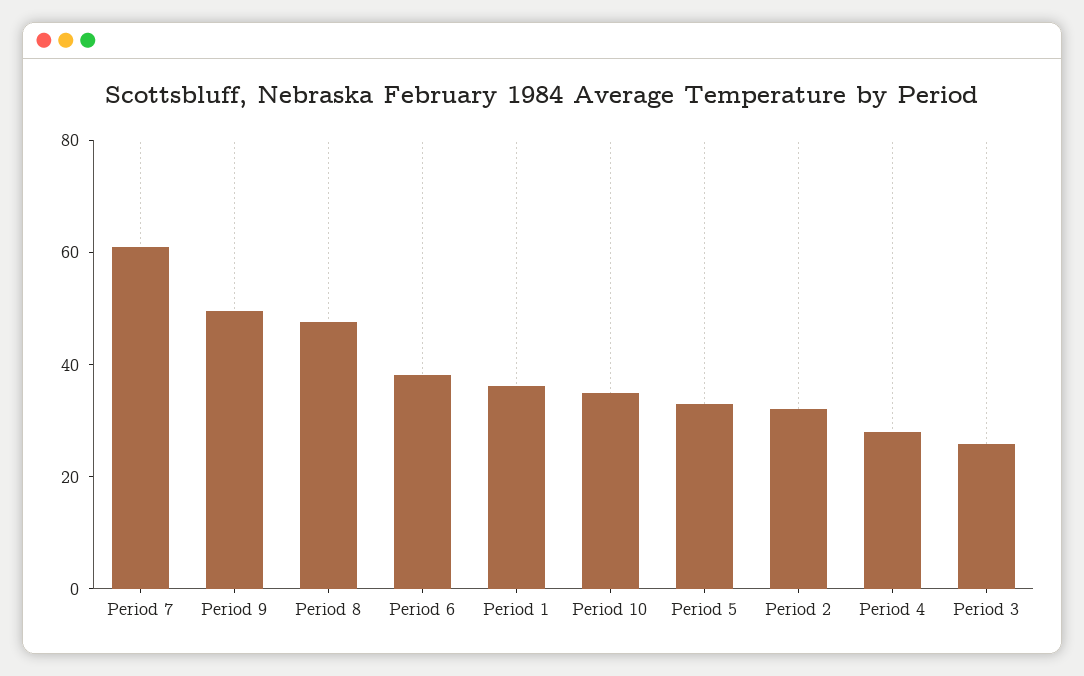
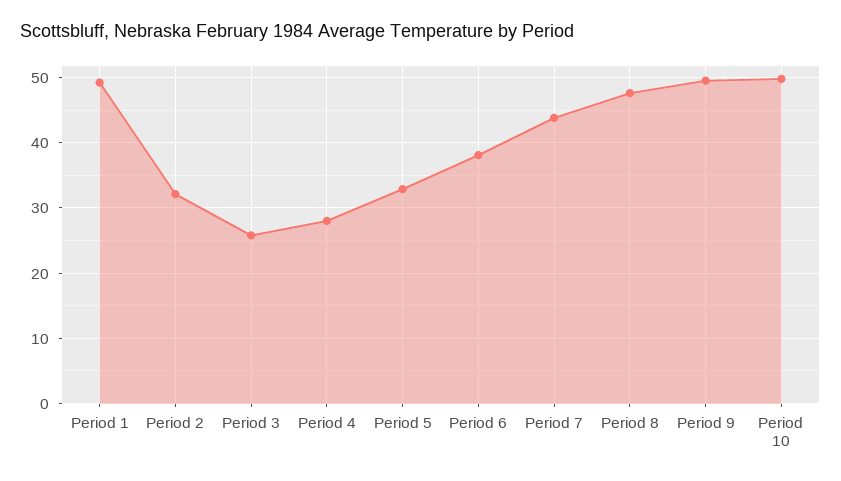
Period 7: 60 -> 44
Period 1: 35 -> 49
Period 10: 35 -> 50

